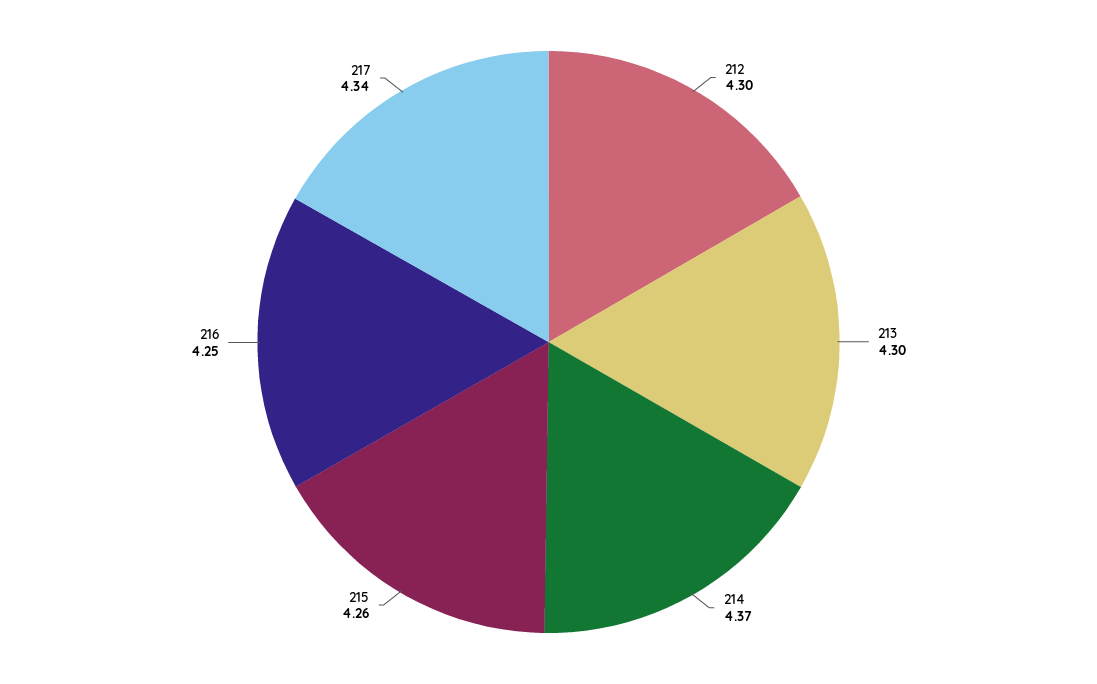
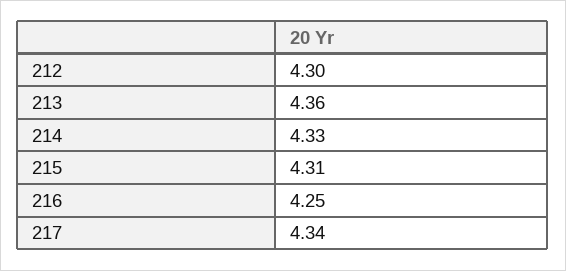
213: 4.3 -> 4.36
214: 4.37 -> 4.33
215: 4.26 -> 4.31

